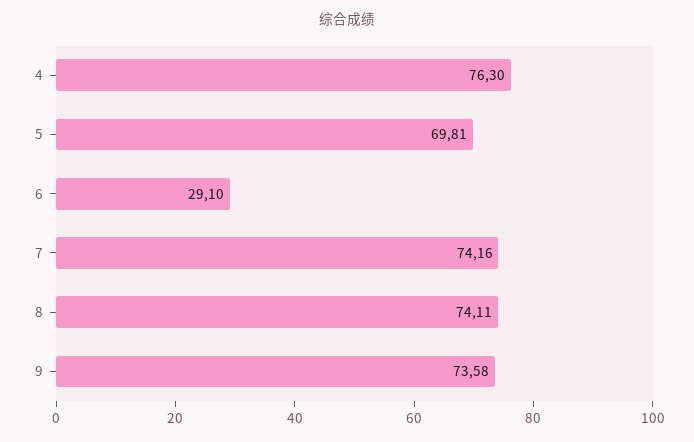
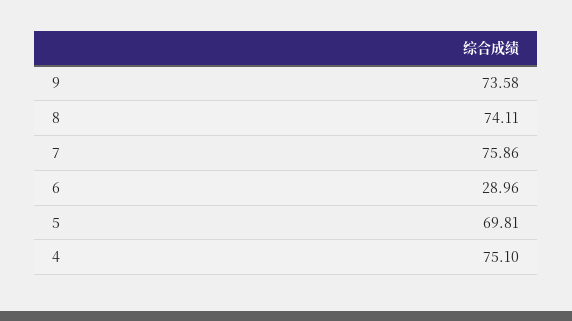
4: 76.3 -> 75.1
6: 29.1 -> 28.96
7: 74.16 -> 75.86

